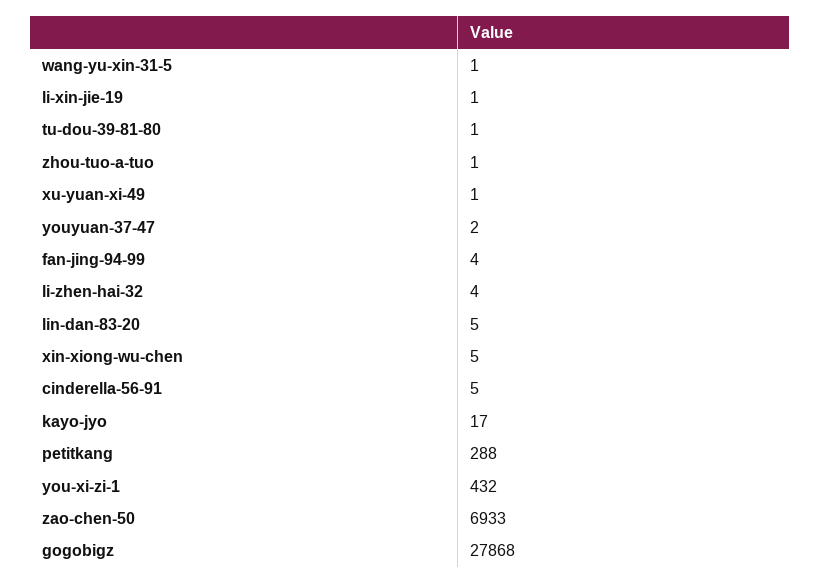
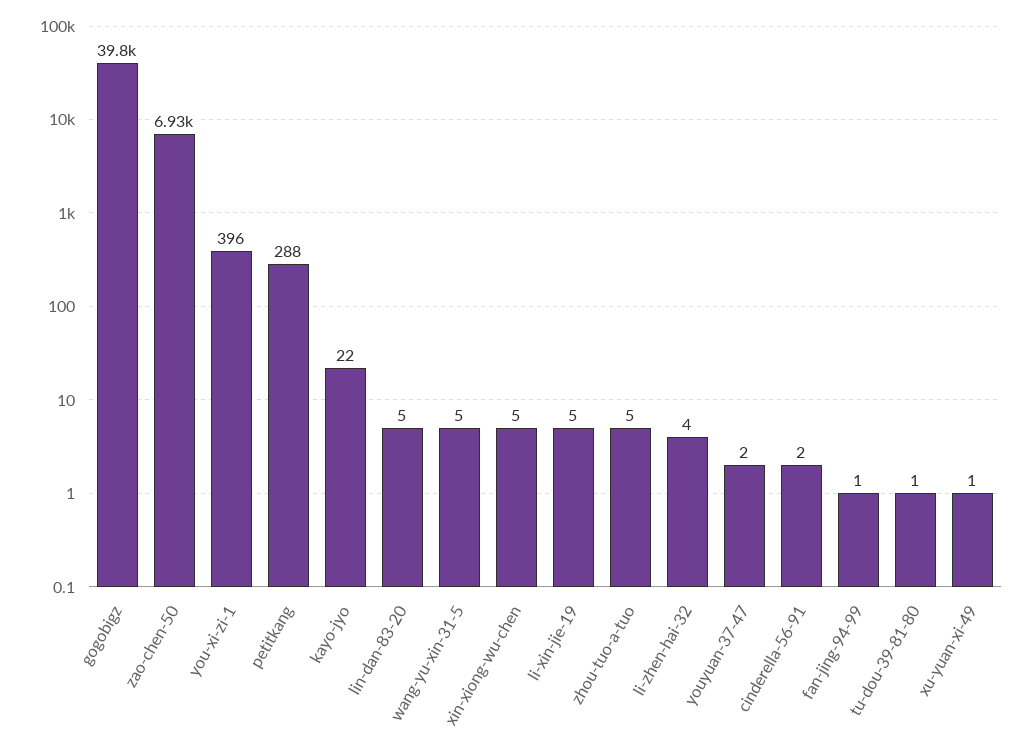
wang-yu-xin-31-5: 1 -> 5
li-xin-jie-19: 1 -> 5
zhou-tuo-a-tuo: 1 -> 5
fan-jing-94-99: 4 -> 1
cinderella-56-91: 5 -> 2
kayo-jyo: 17 -> 22
you-xi-zi-1: 432 -> 396
gogobigz: 27868 -> 39800

